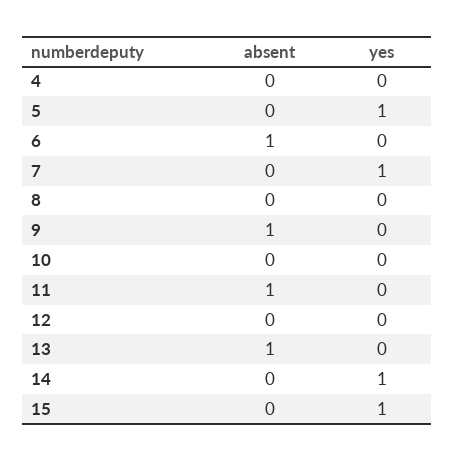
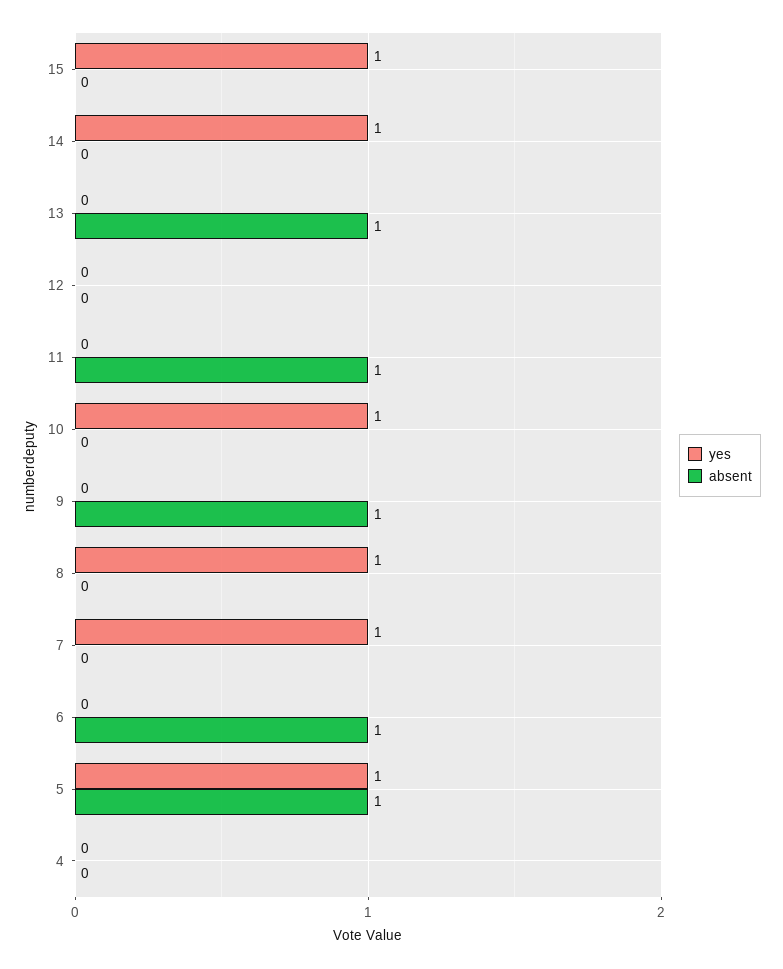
absent, 5: 0 -> 1
yes, 8: 0 -> 1
yes, 10: 0 -> 1

